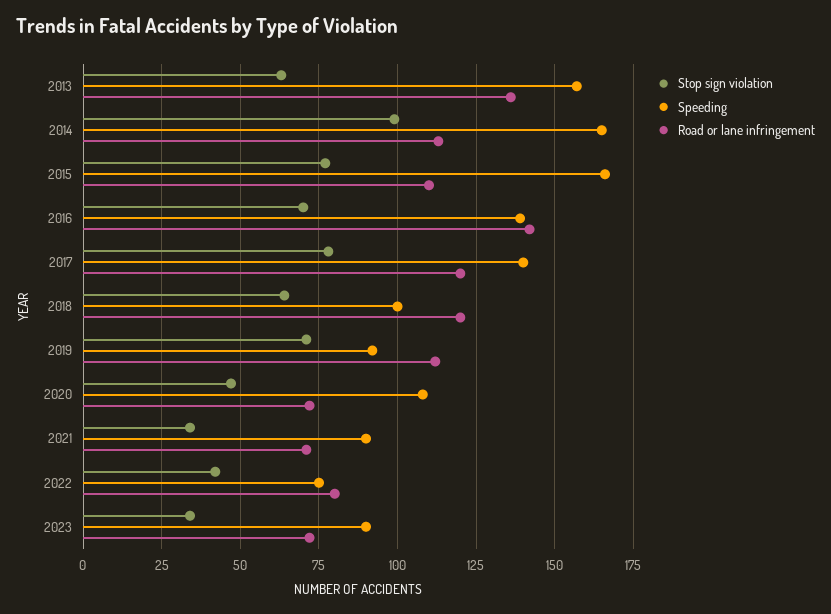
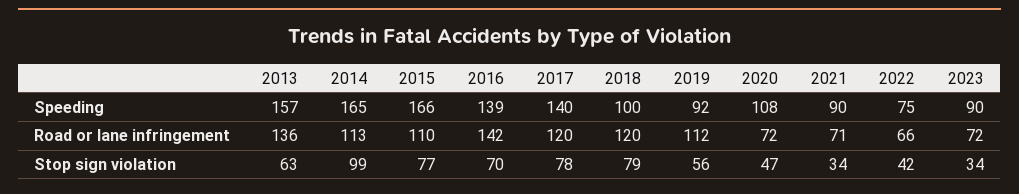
Stop sign violation, 2018: 65 -> 79
Stop sign violation, 2019: 70 -> 56
Road or lane infringement, 2022: 80 -> 66

